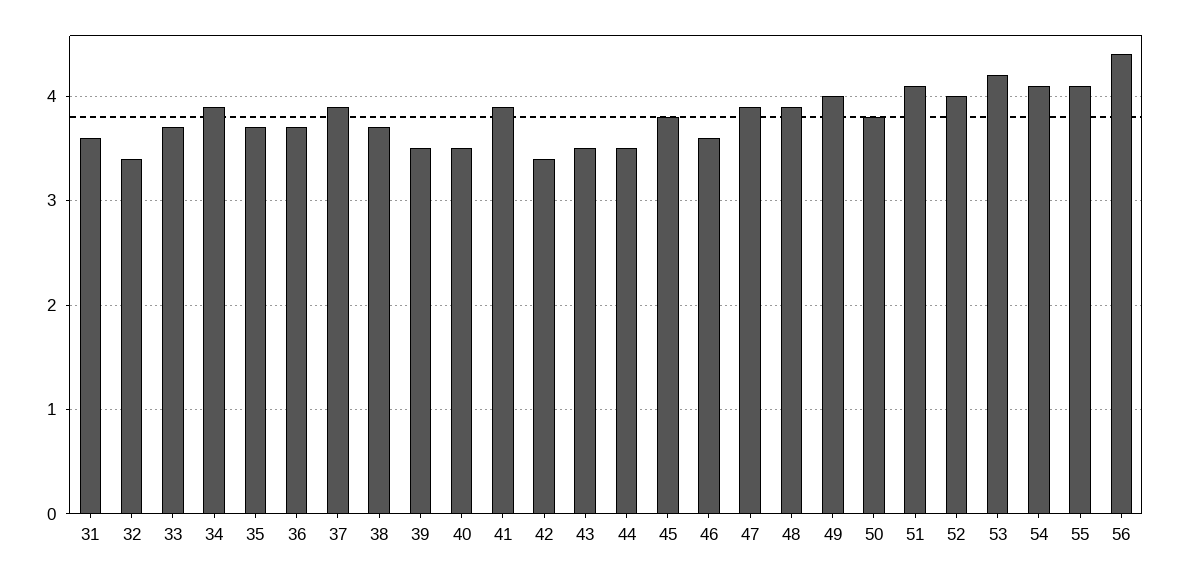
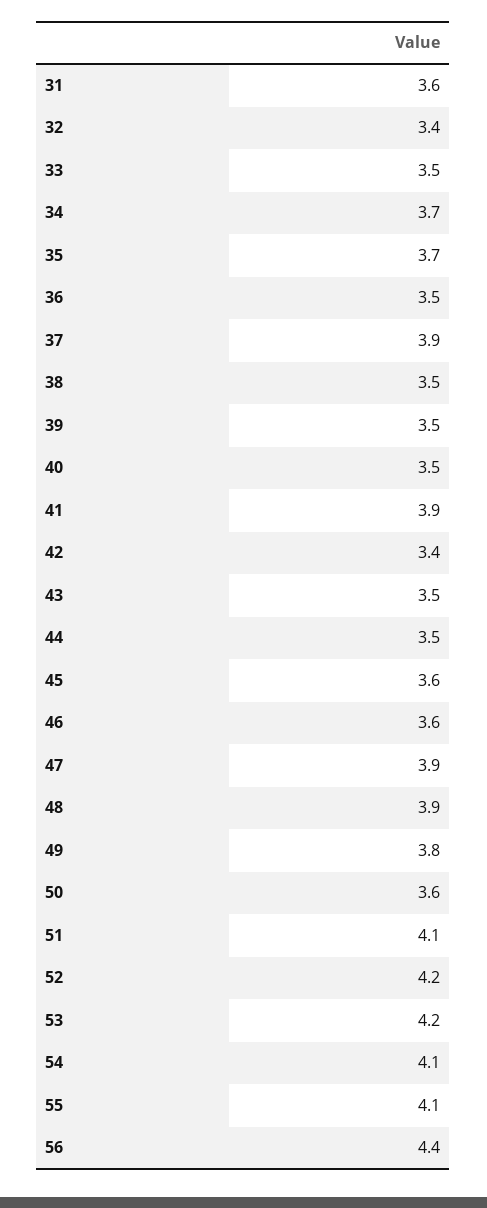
33: 3.7 -> 3.5
34: 3.9 -> 3.7
36: 3.7 -> 3.5
38: 3.7 -> 3.5
45: 3.8 -> 3.6
49: 4 -> 3.8
50: 3.8 -> 3.6
52: 4 -> 4.2

